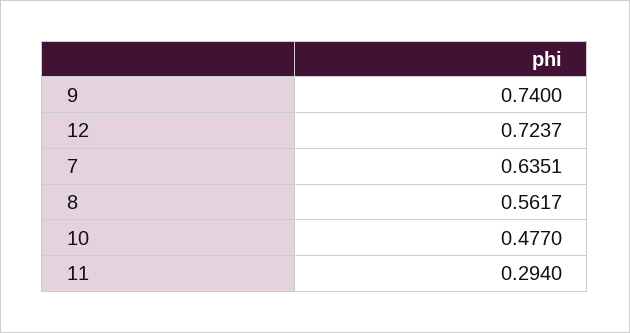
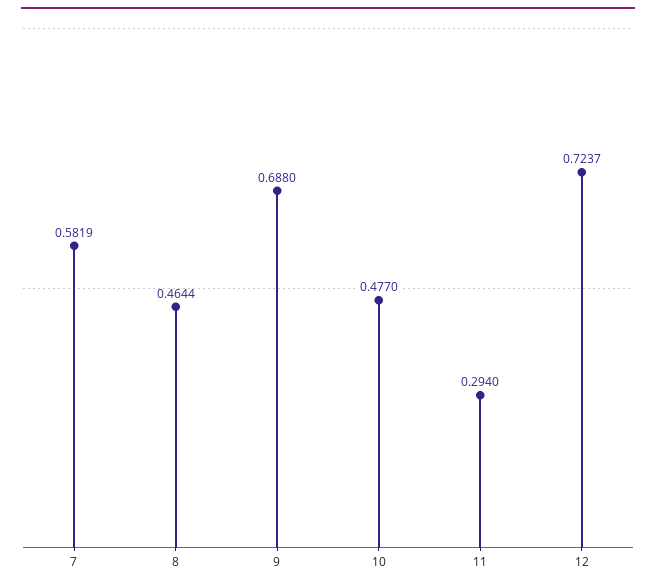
9: 0.74 -> 0.688
7: 0.6351 -> 0.5819
8: 0.5617 -> 0.4644

